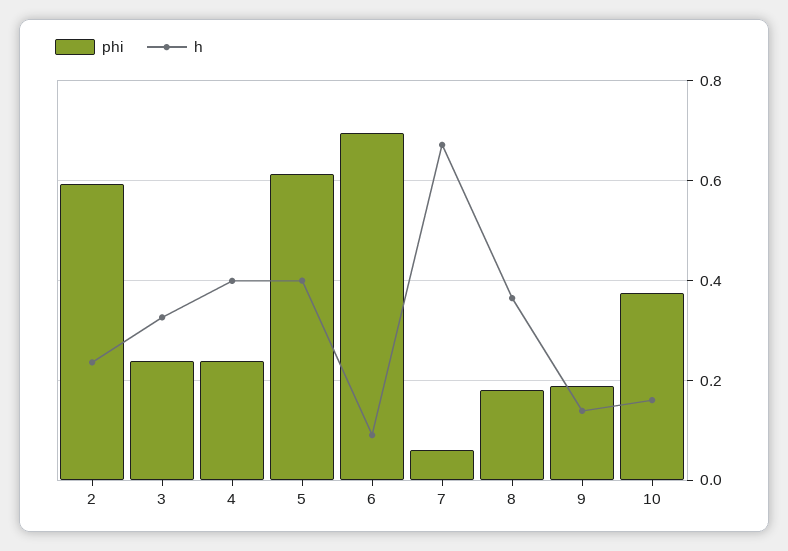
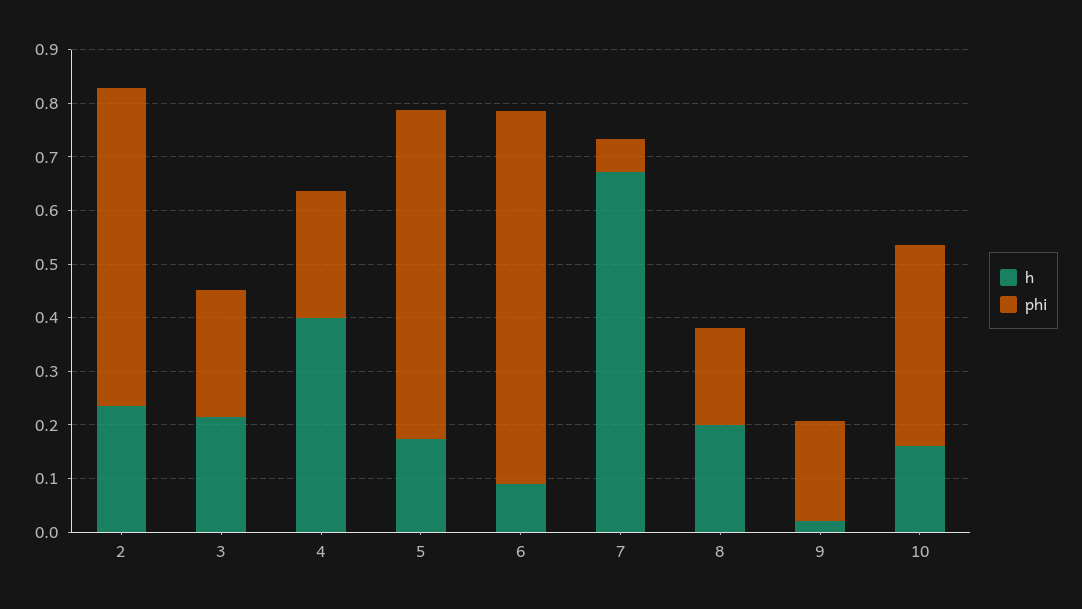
h, 3: 0.32 -> 0.22
h, 5: 0.4 -> 0.18
h, 8: 0.36 -> 0.2
h, 9: 0.14 -> 0.02

